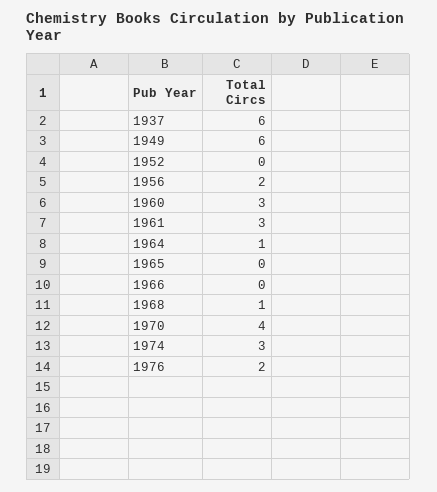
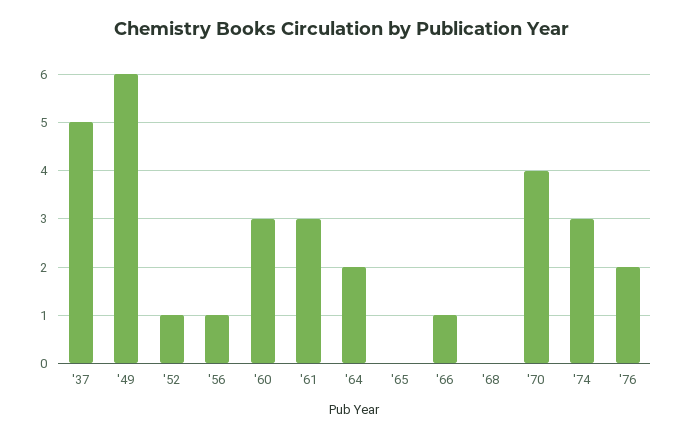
1937: 6 -> 5
1952: 0 -> 1
1956: 2 -> 1
1964: 1 -> 2
1966: 0 -> 1
1968: 1 -> 0

